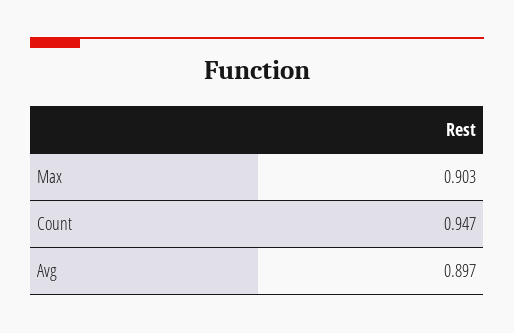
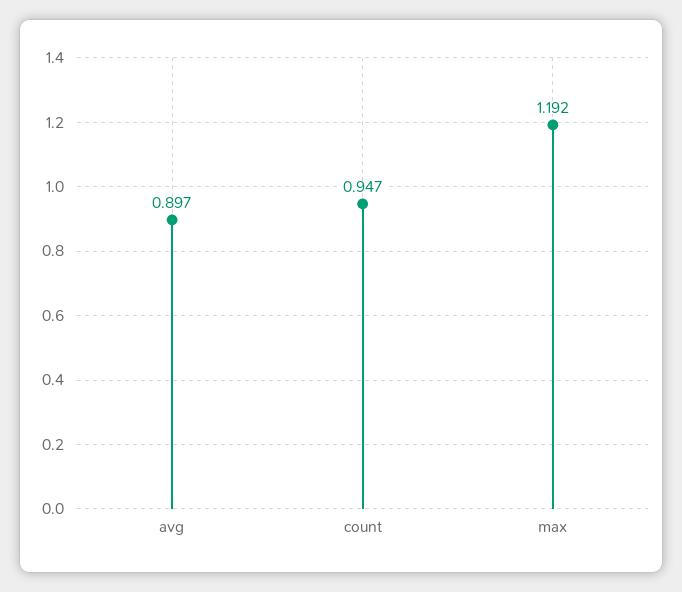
Max: 0.903 -> 1.192

